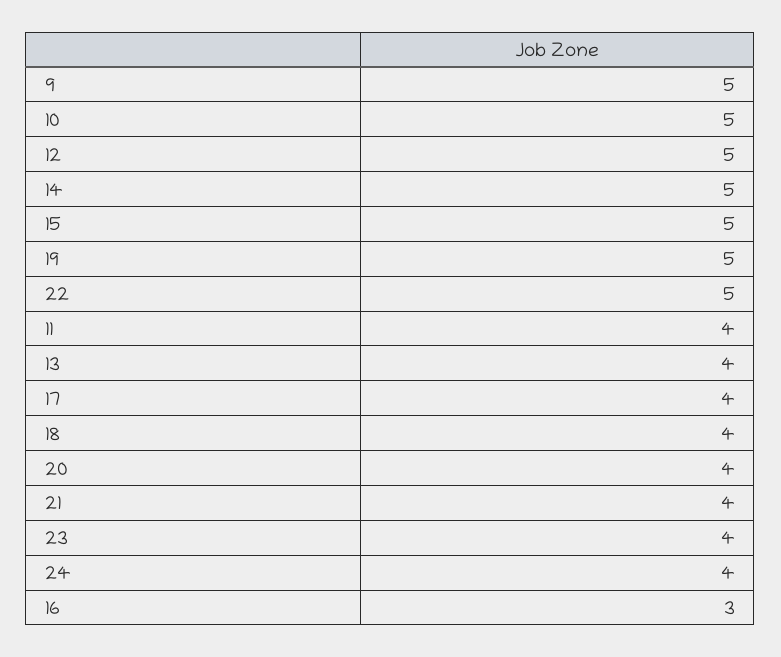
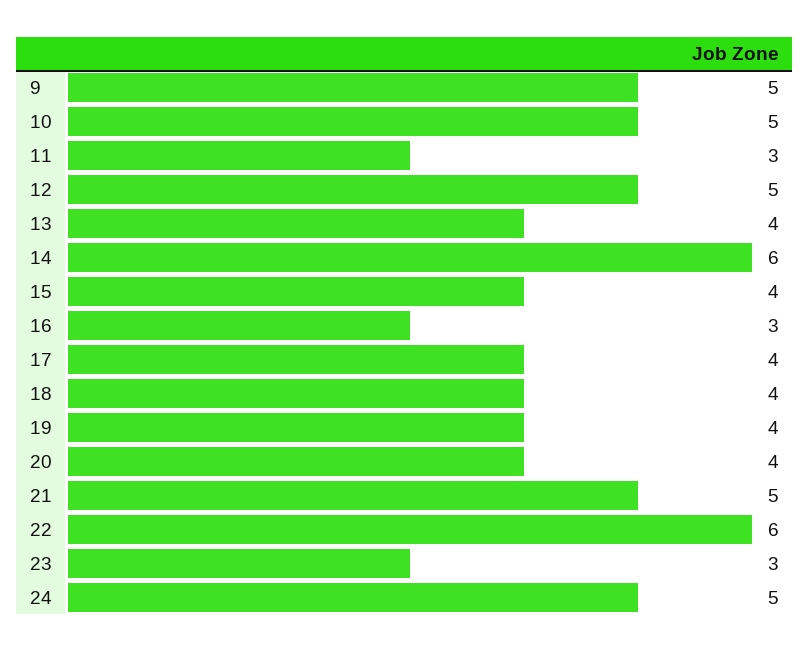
14: 5 -> 6
15: 5 -> 4
19: 5 -> 4
22: 5 -> 6
11: 4 -> 3
21: 4 -> 5
23: 4 -> 3
24: 4 -> 5

